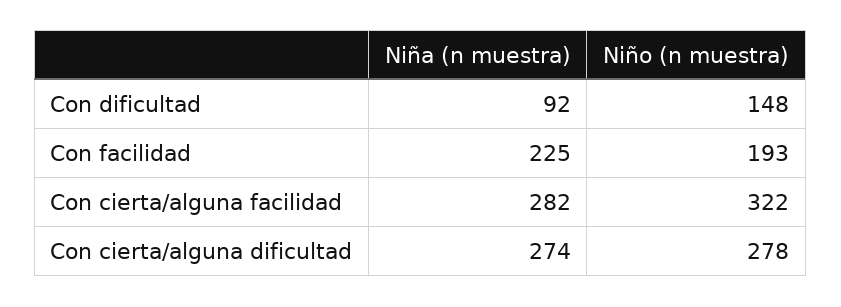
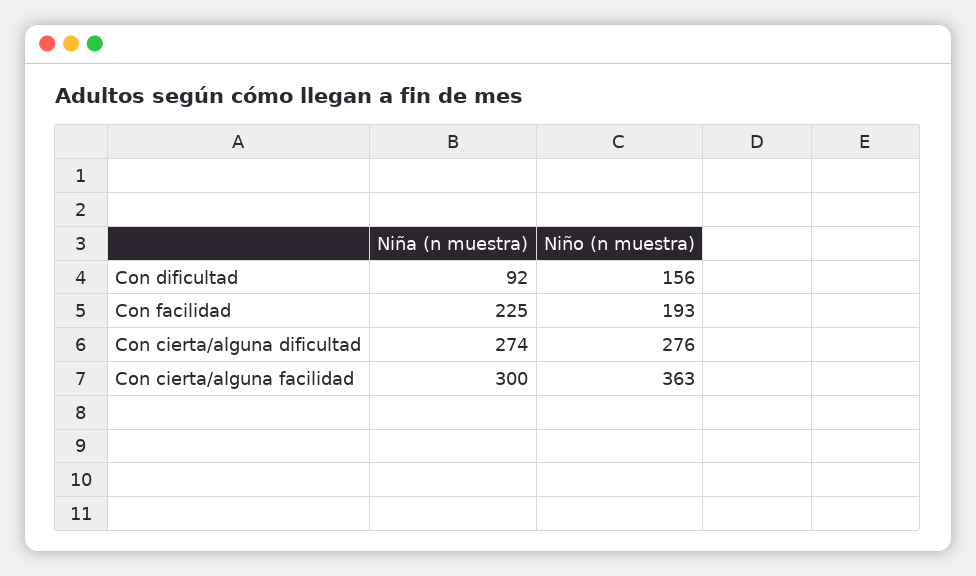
Niño (n muestra), Con dificultad: 148 -> 156
Niña (n muestra), Con cierta/alguna facilidad: 282 -> 300
Niño (n muestra), Con cierta/alguna facilidad: 322 -> 363
Niño (n muestra), Con cierta/alguna dificultad: 278 -> 276

